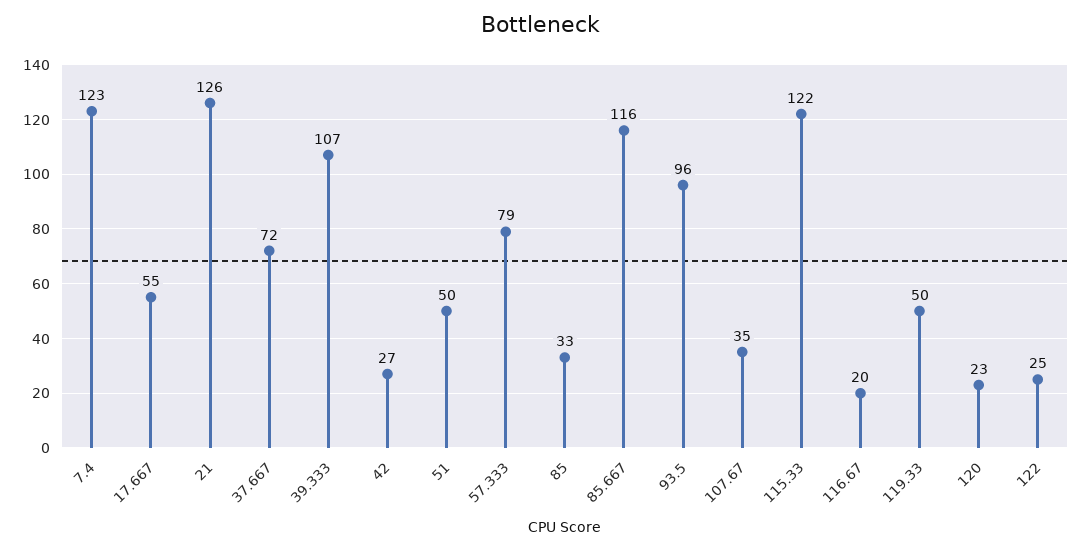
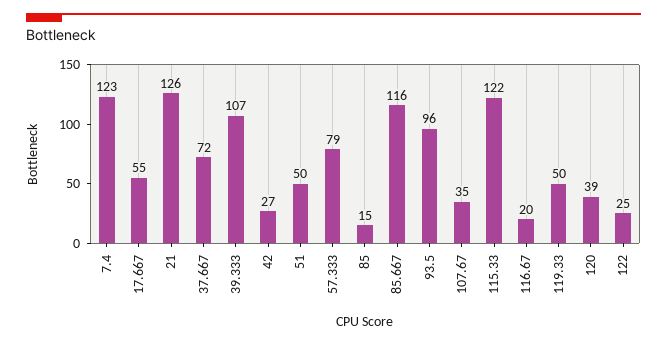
85: 33 -> 15
120: 23 -> 39

